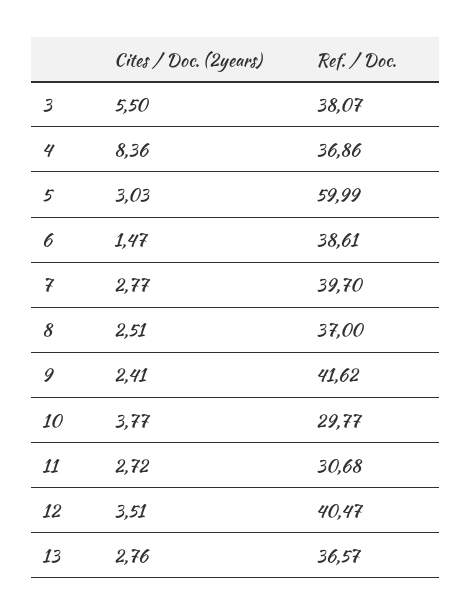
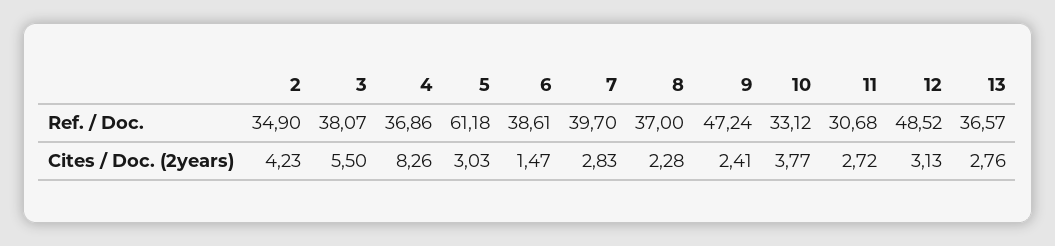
Cites / Doc. (2years), 4: 8.36 -> 8.26
Ref. / Doc., 5: 59.99 -> 61.18
Cites / Doc. (2years), 7: 2.77 -> 2.83
Cites / Doc. (2years), 8: 2.51 -> 2.28
Ref. / Doc., 9: 41.62 -> 47.24
Ref. / Doc., 10: 29.77 -> 33.12
Cites / Doc. (2years), 12: 3.51 -> 3.13
Ref. / Doc., 12: 40.47 -> 48.52
Ref. / Doc., 2: none -> 34.9
Cites / Doc. (2years), 2: none -> 4.23

